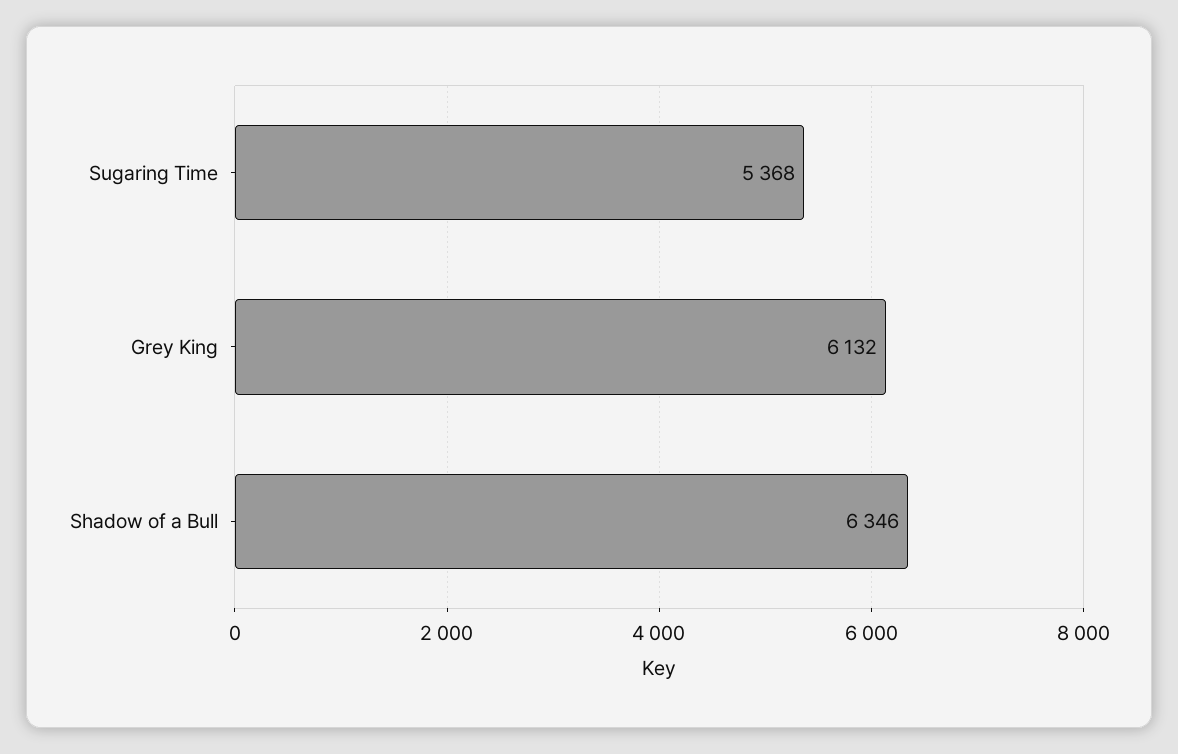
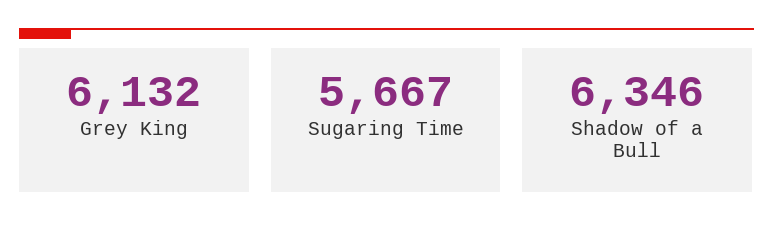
Sugaring Time: 5368 -> 5667

